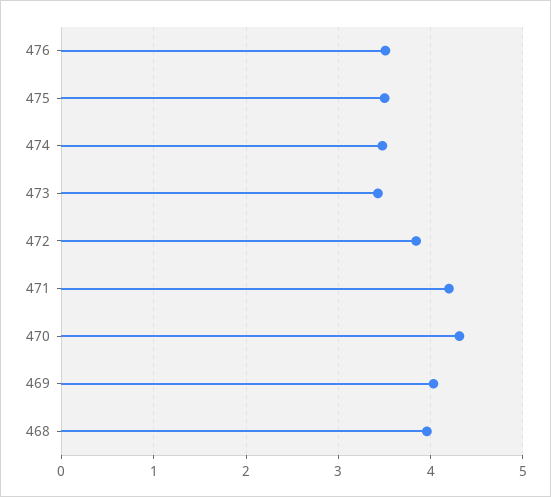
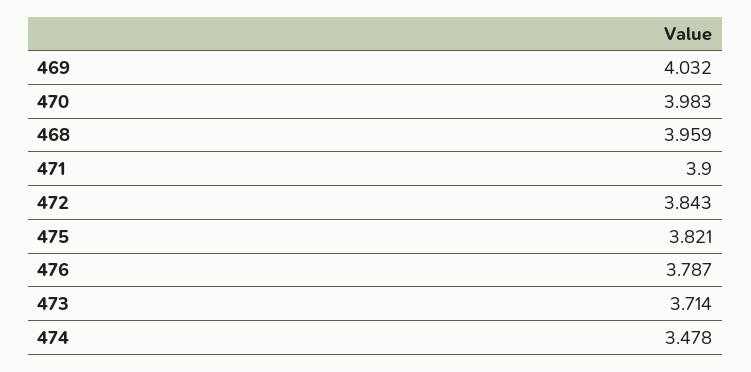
476: 3.5 -> 3.787
475: 3.5 -> 3.821
473: 3.4 -> 3.714
471: 4.2 -> 3.9
470: 4.3 -> 3.983

